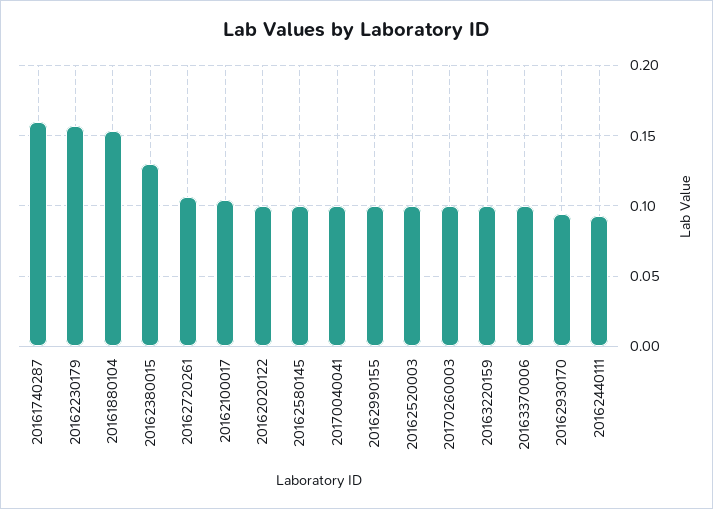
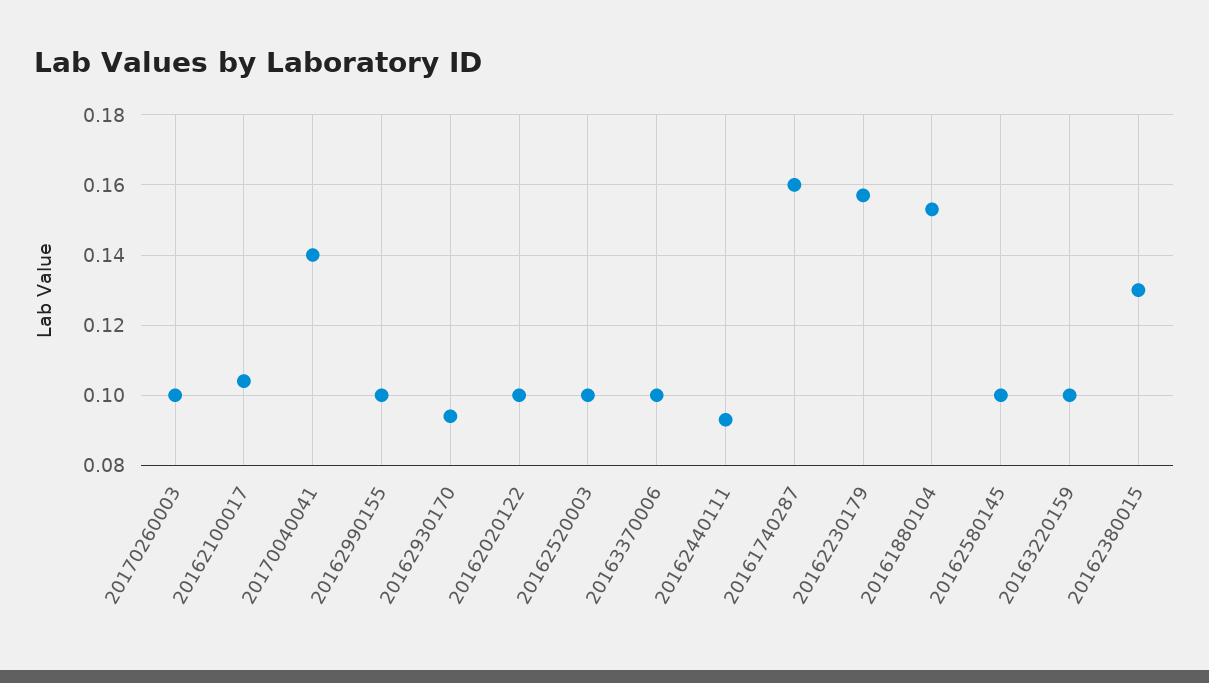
20162720261: 0.105 -> none
20170040041: 0.1 -> 0.14

